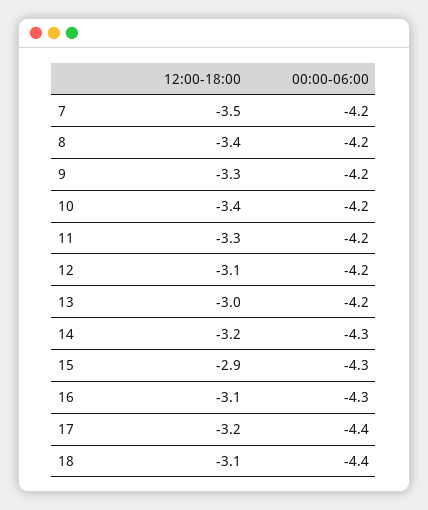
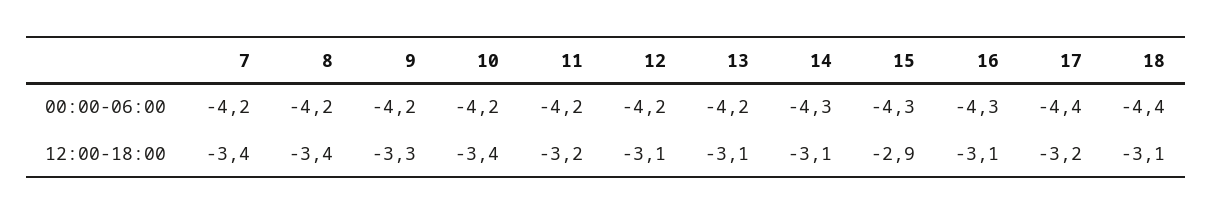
12:00-18:00, 7: -3.5 -> -3.4
12:00-18:00, 11: -3.3 -> -3.2
12:00-18:00, 13: -3 -> -3.1
12:00-18:00, 14: -3.2 -> -3.1

